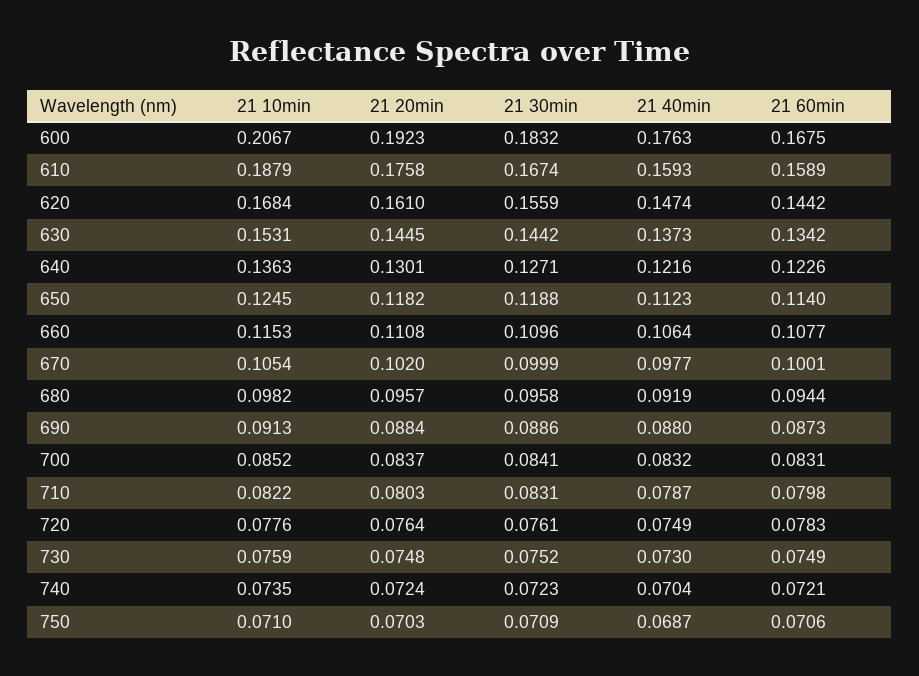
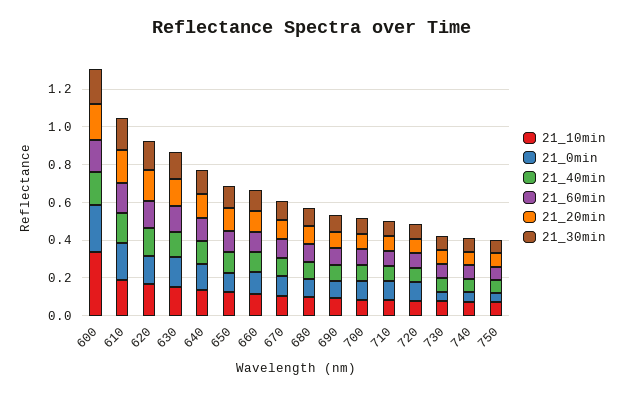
21 10min, 600: 0.2067 -> 0.35
21_0min, 600: none -> 0.25
21_0min, 610: none -> 0.2
21_0min, 620: none -> 0.15
21_0min, 630: none -> 0.15
21_0min, 640: none -> 0.15
21_0min, 650: none -> 0.1
21_0min, 660: none -> 0.1
21_0min, 670: none -> 0.1
21_0min, 680: none -> 0.1
21_0min, 690: none -> 0.1
21_0min, 700: none -> 0.1
21_0min, 710: none -> 0.1
21_0min, 720: none -> 0.1
21_0min, 730: none -> 0.05
21_0min, 740: none -> 0.05
21_0min, 750: none -> 0.05

